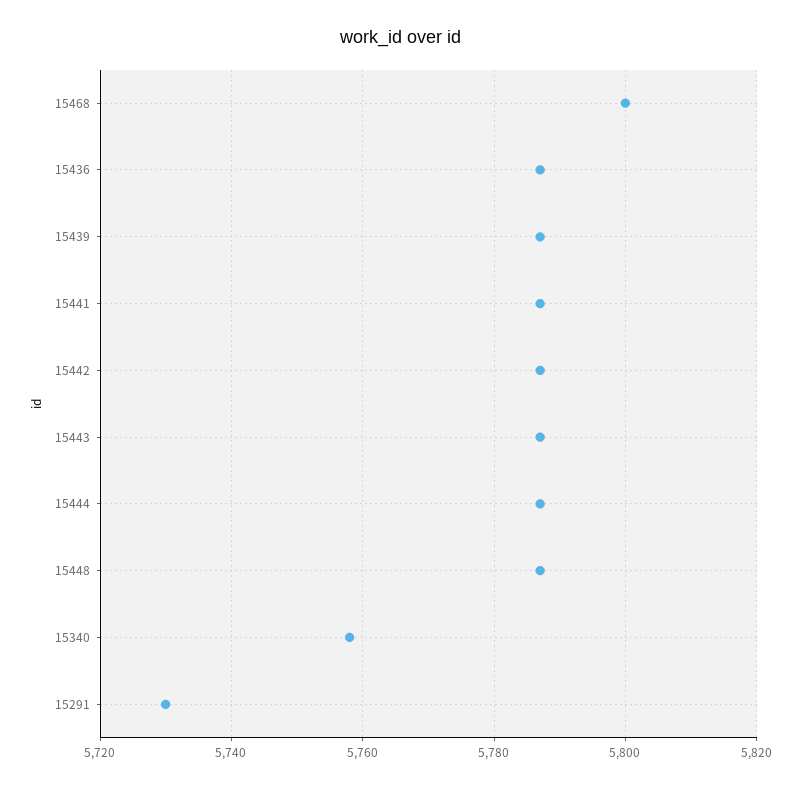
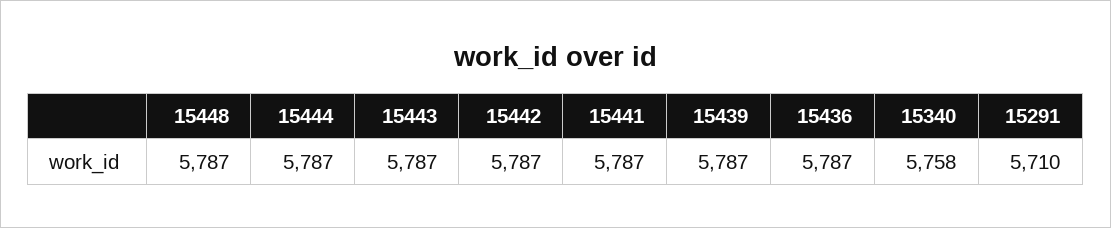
15468: 5800 -> none
15291: 5730 -> 5710

